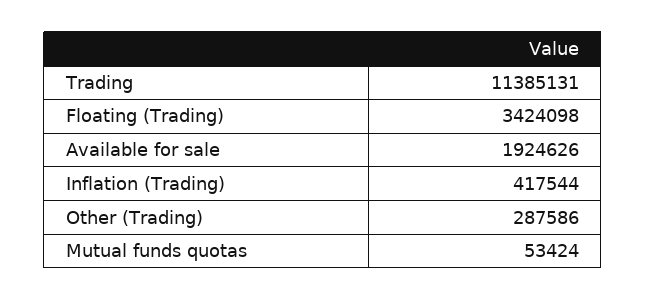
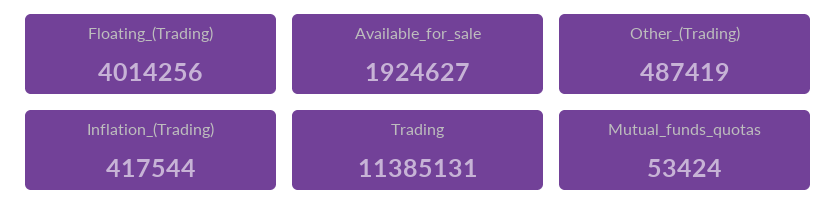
Floating (Trading): 3424098 -> 4014256
Available for sale: 1924626 -> 1924627
Other (Trading): 287586 -> 487419

